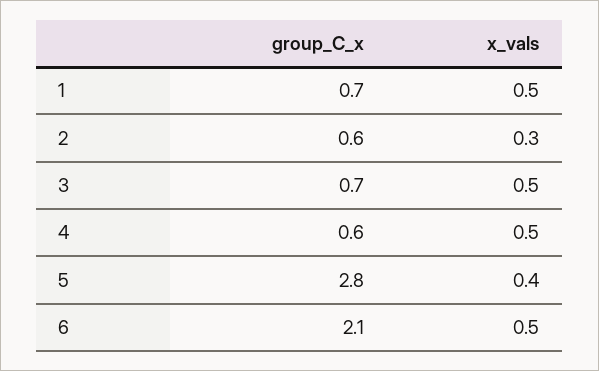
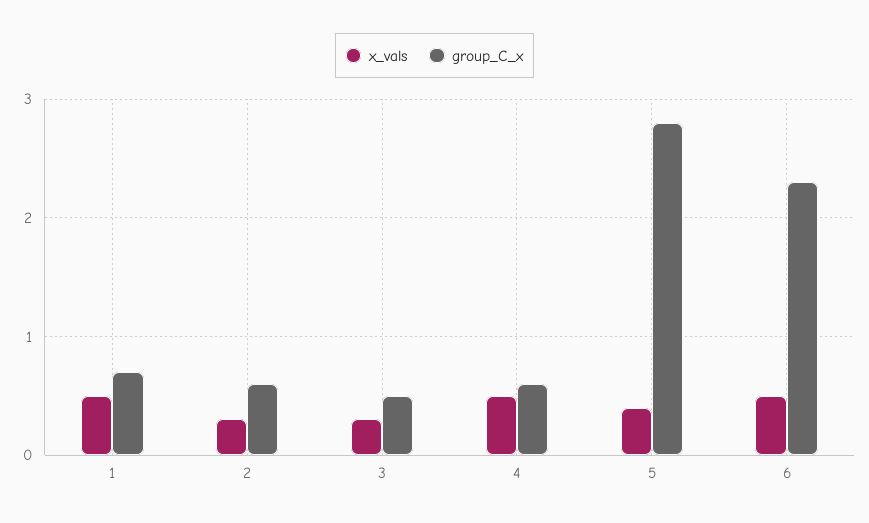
group_C_x, 3: 0.7 -> 0.5
x_vals, 3: 0.5 -> 0.3
group_C_x, 6: 2.1 -> 2.3

